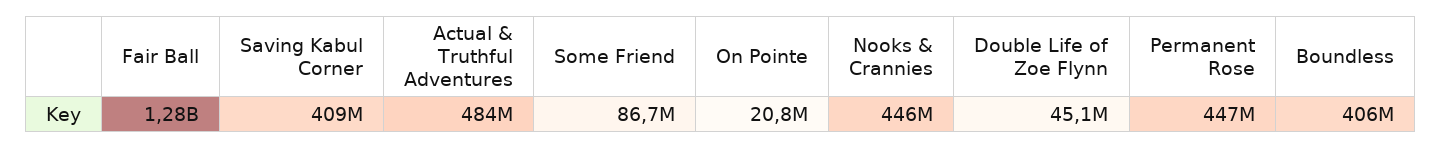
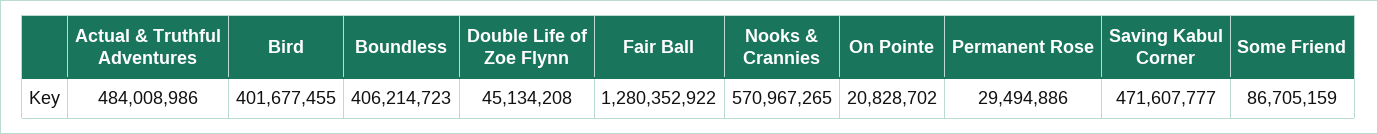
Saving Kabul Corner: 409000000 -> 471607777
Nooks & Crannies: 446000000 -> 570967265
Permanent Rose: 447000000 -> 29494886
Bird: none -> 401677455

